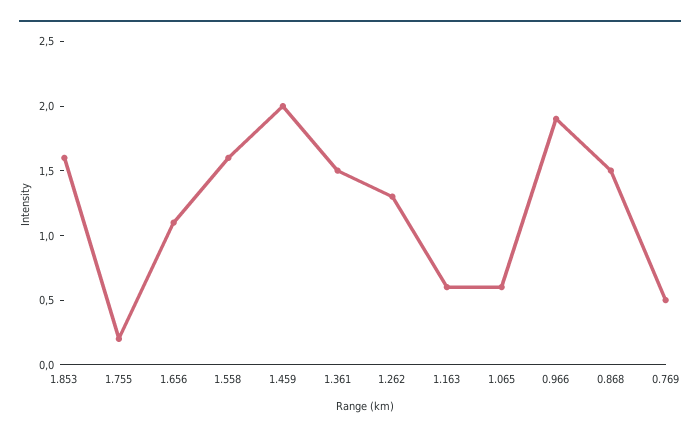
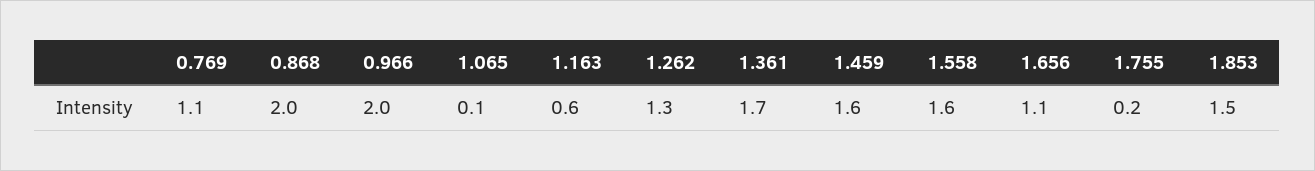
1.853: 1.6 -> 1.5
1.459: 2 -> 1.6
1.361: 1.5 -> 1.7
1.065: 0.6 -> 0.1
0.966: 1.9 -> 2
0.868: 1.5 -> 2
0.769: 0.5 -> 1.1

